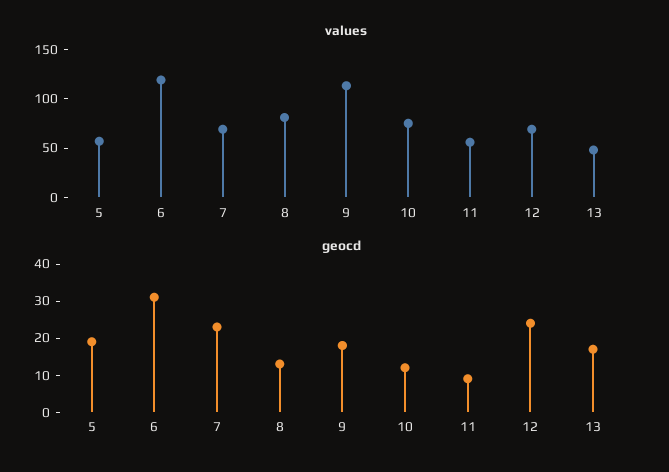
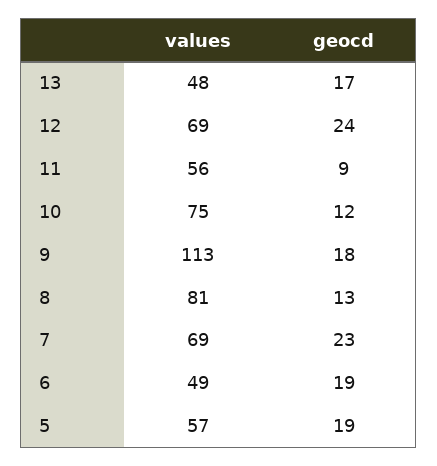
values, 6: 120 -> 49
geocd, 6: 30 -> 19

